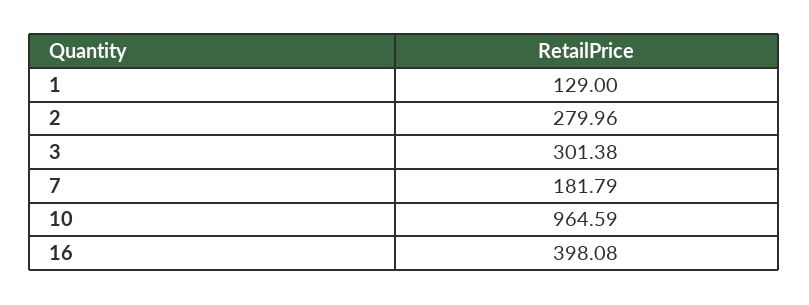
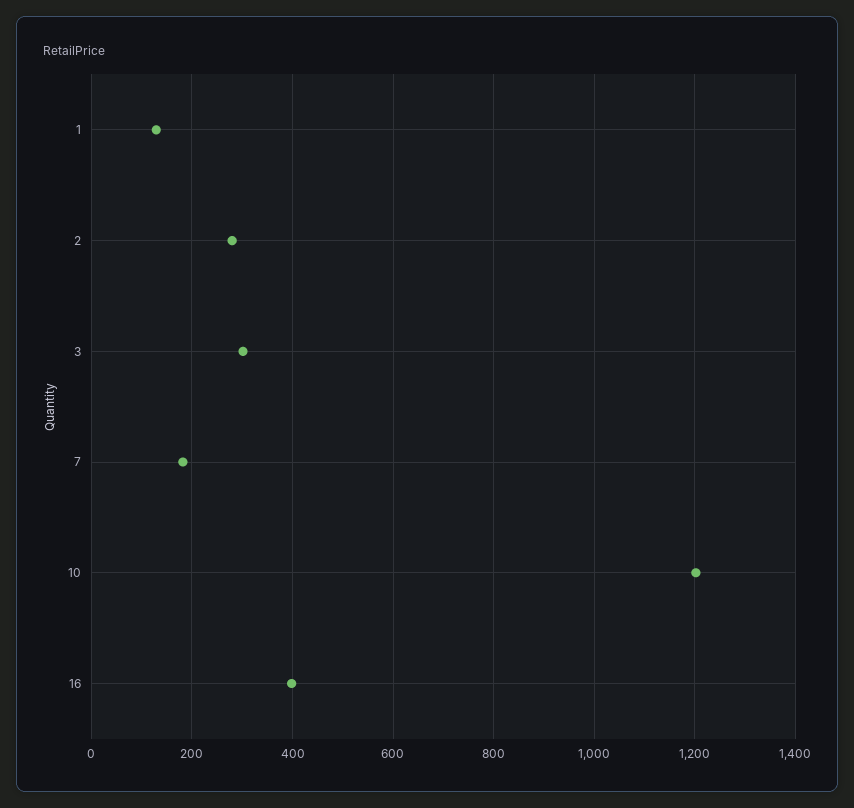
10: 964.59 -> 1200

